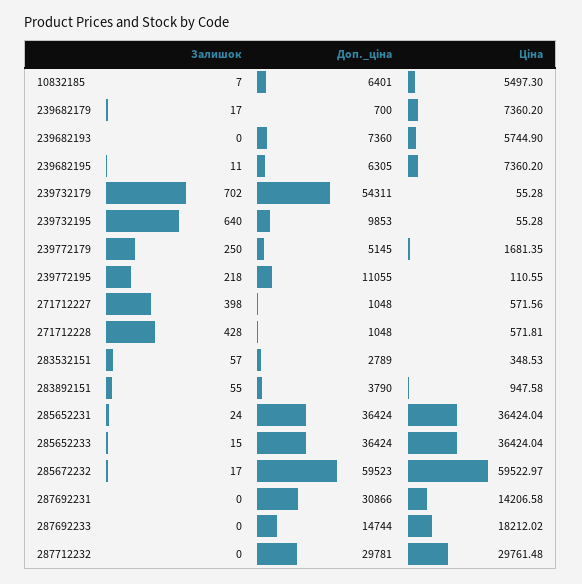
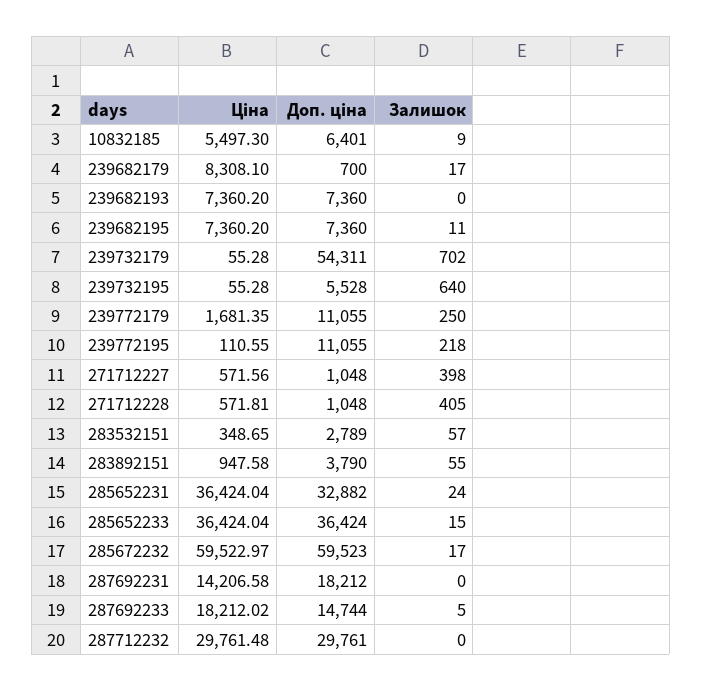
Залишок, 10832185: 7 -> 9
Ціна, 239682179: 7360.2 -> 8308.1
Ціна, 239682193: 5744.9 -> 7360.2
Доп._ціна, 239682195: 6305 -> 7360
Доп._ціна, 239732195: 9853 -> 5528
Доп._ціна, 239772179: 5145 -> 11055
Залишок, 271712228: 428 -> 405
Ціна, 283532151: 348.53 -> 348.65
Доп._ціна, 285652231: 36424 -> 32882
Доп._ціна, 287692231: 30866 -> 18212
Залишок, 287692233: 0 -> 5
Доп._ціна, 287712232: 29781 -> 29761

